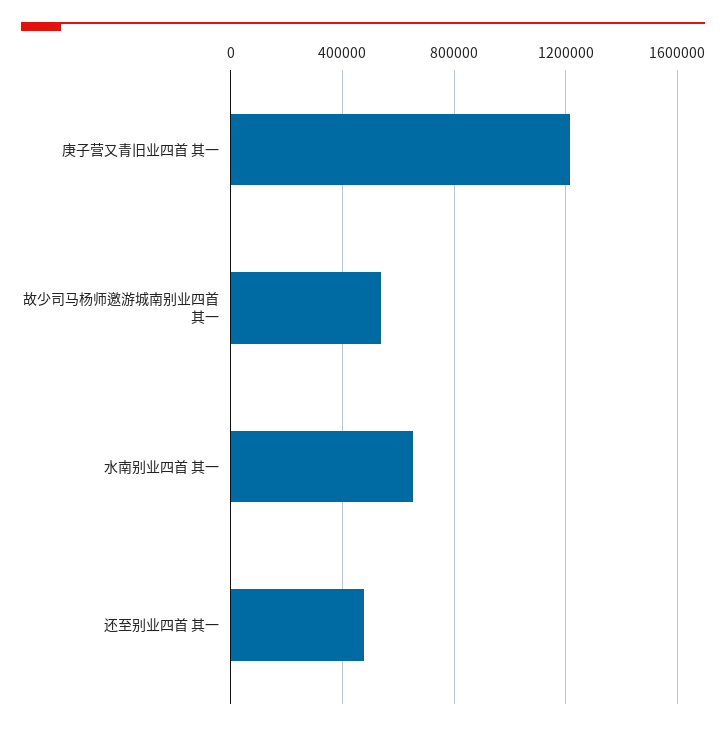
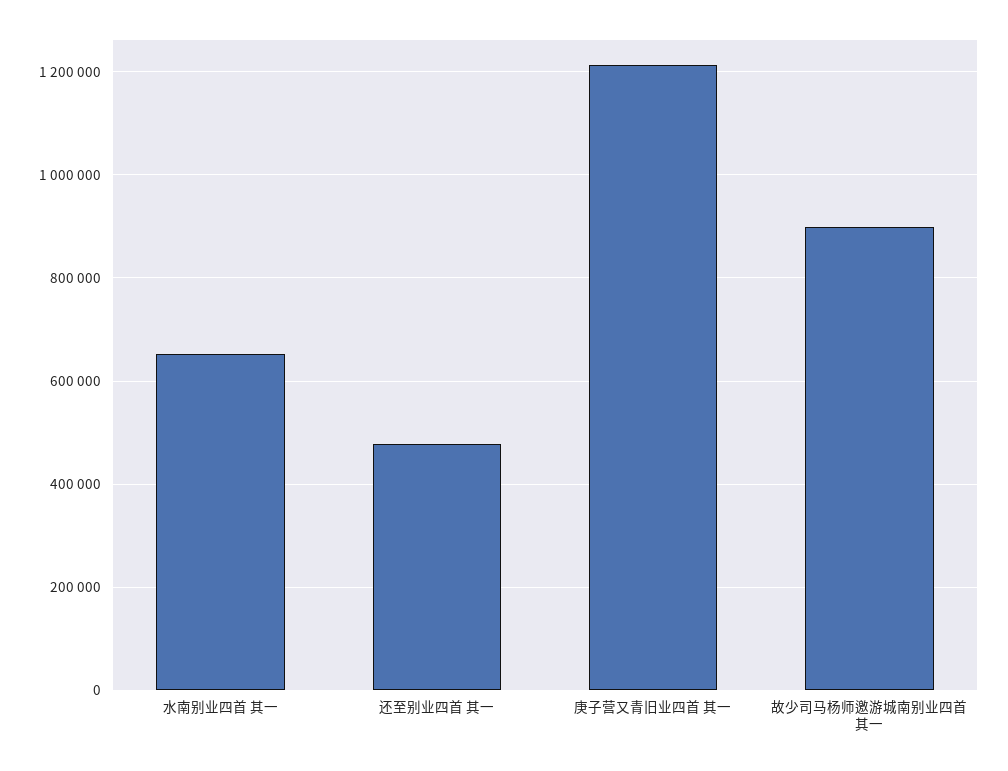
故少司马杨师邀游城南别业四首 其一: 550000 -> 900000

